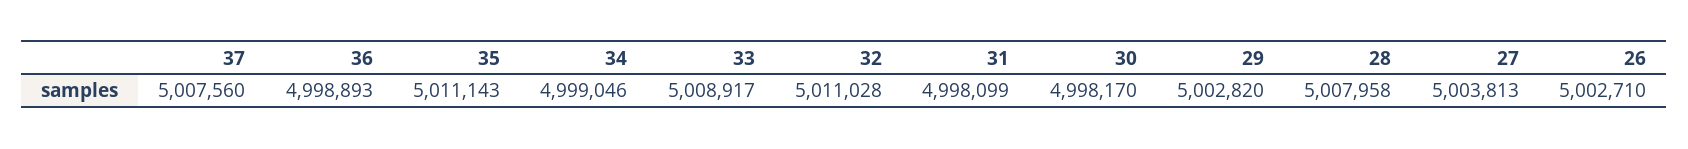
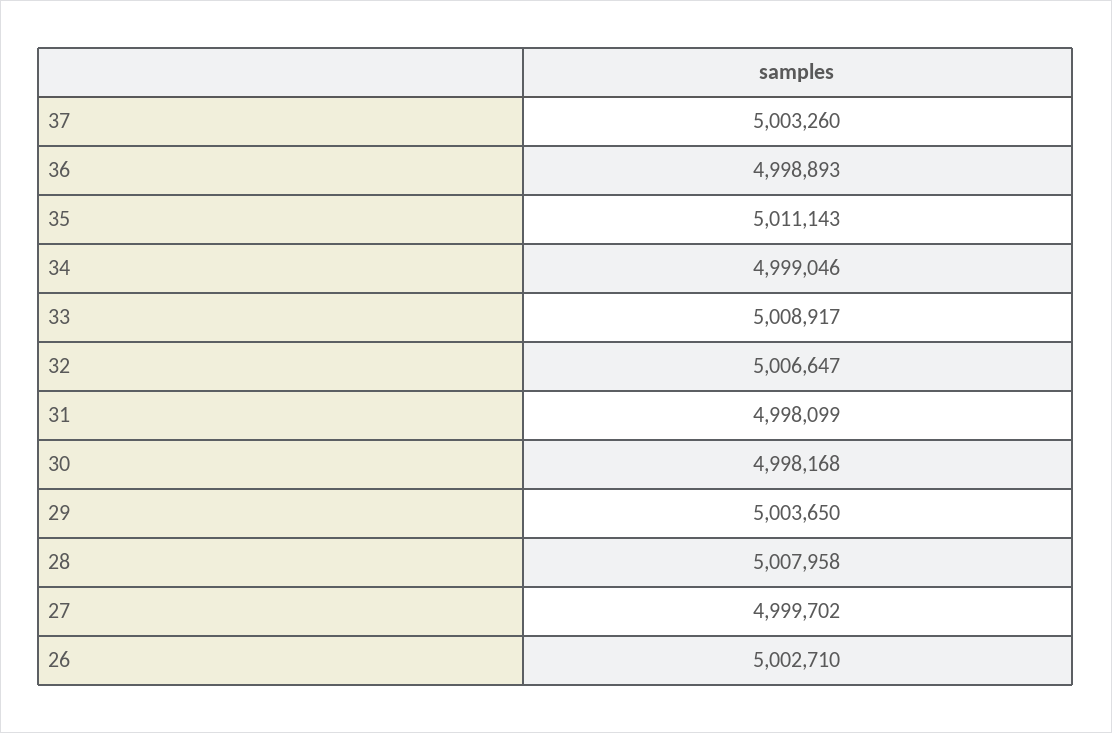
37: 5007560 -> 5003260
32: 5011028 -> 5006647
30: 4998170 -> 4998168
29: 5002820 -> 5003650
27: 5003813 -> 4999702

